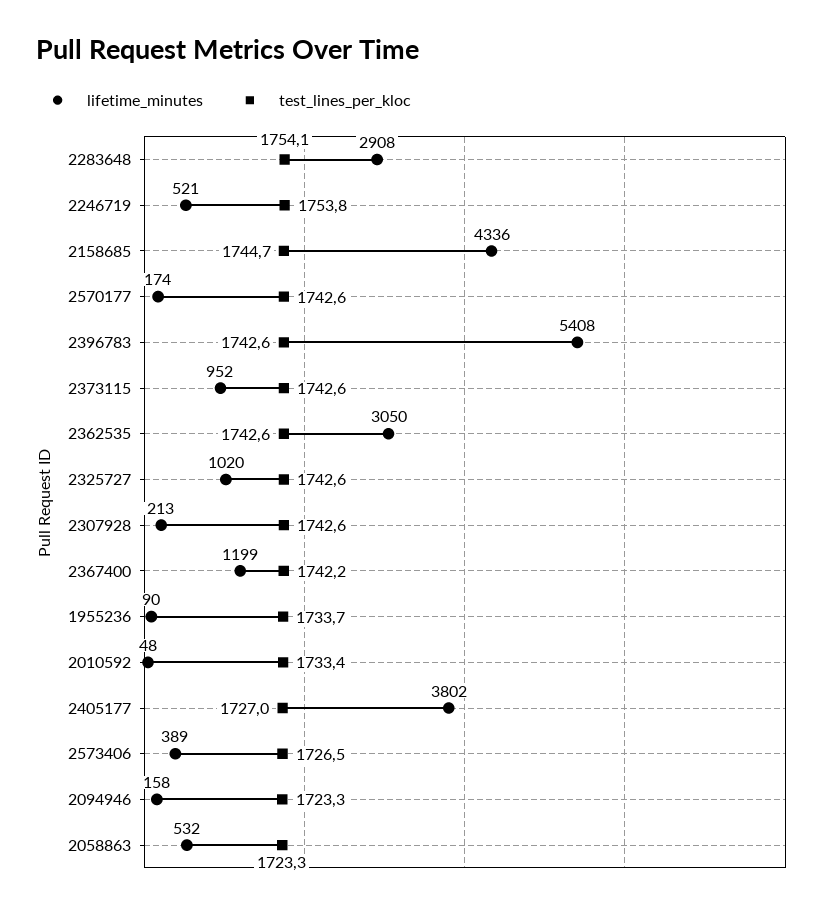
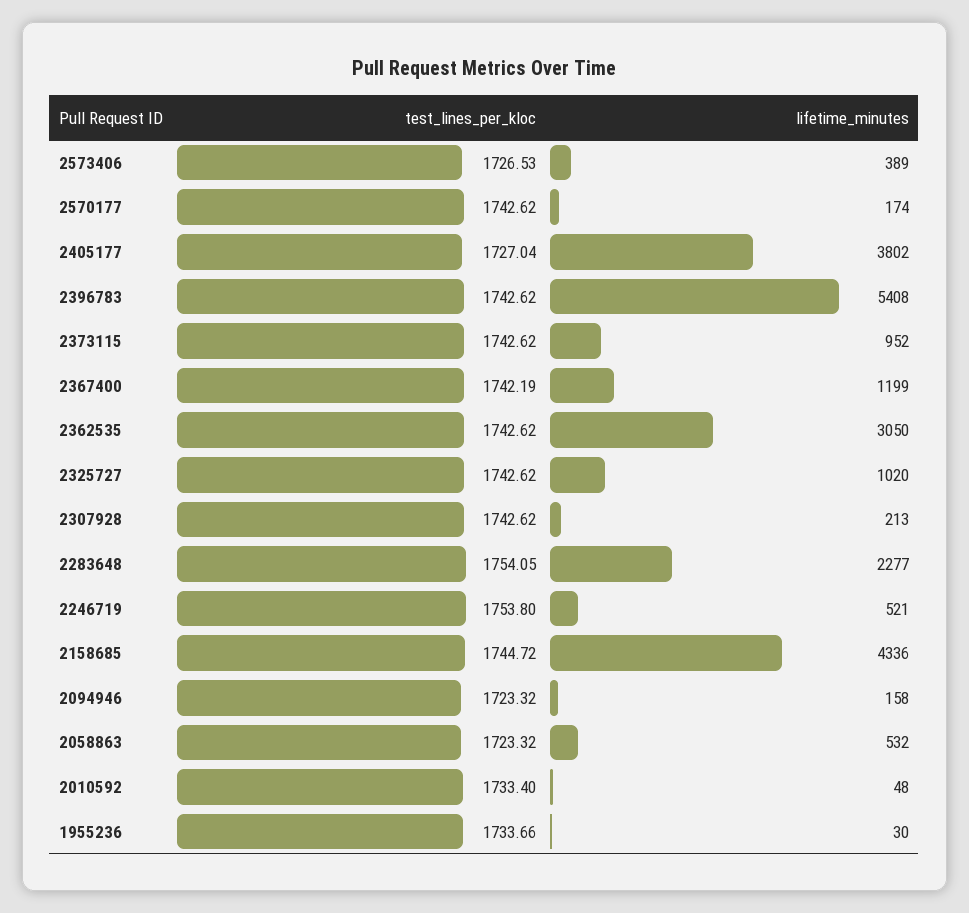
lifetime_minutes, 2283648: 2908 -> 2277
lifetime_minutes, 1955236: 90 -> 30

